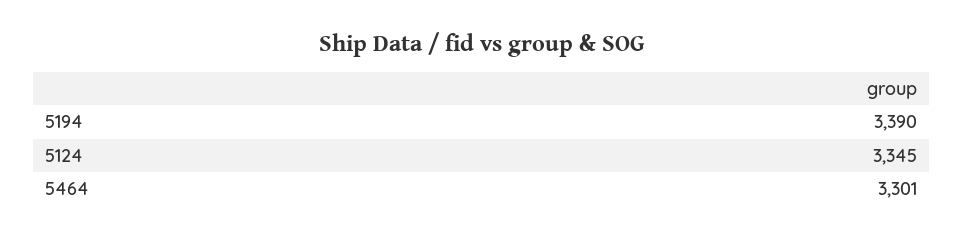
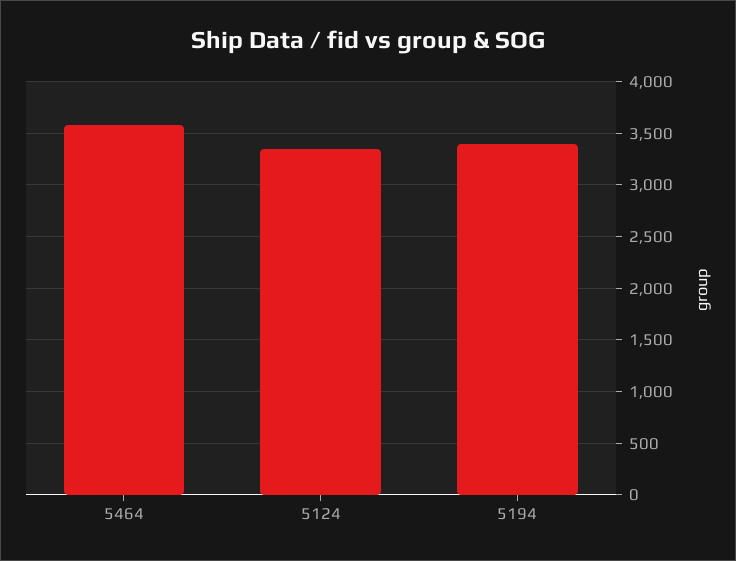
5464: 3301 -> 3600

